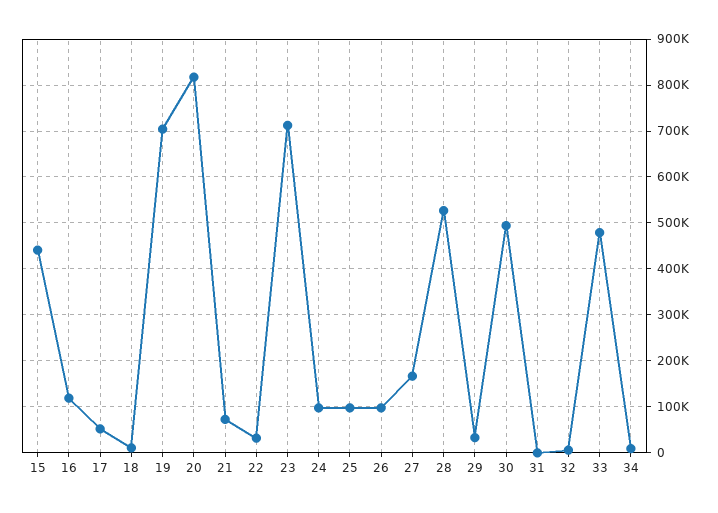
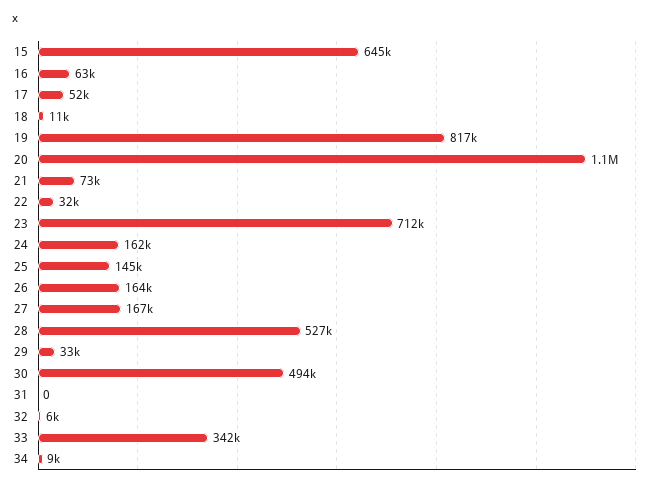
15: 440000 -> 645000
16: 120000 -> 63000
19: 700000 -> 817000
20: 820000 -> 1100000
24: 100000 -> 162000
25: 100000 -> 145000
26: 100000 -> 164000
33: 480000 -> 342000

